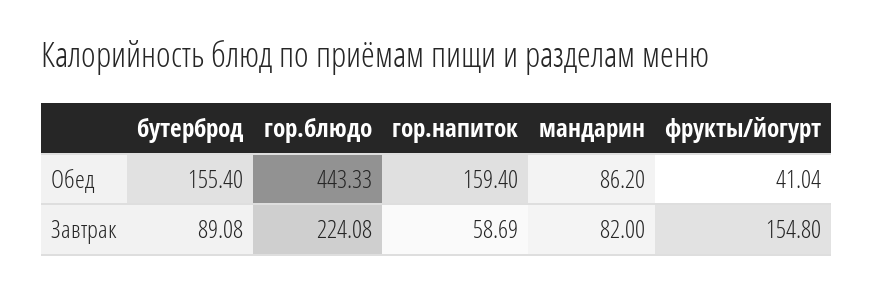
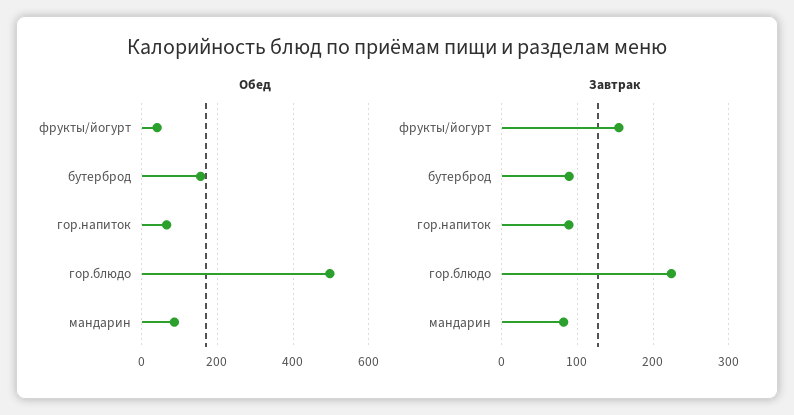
Обед, гор.блюдо: 443.33 -> 500
Обед, гор.напиток: 159.4 -> 60
Завтрак, гор.напиток: 58.69 -> 90

